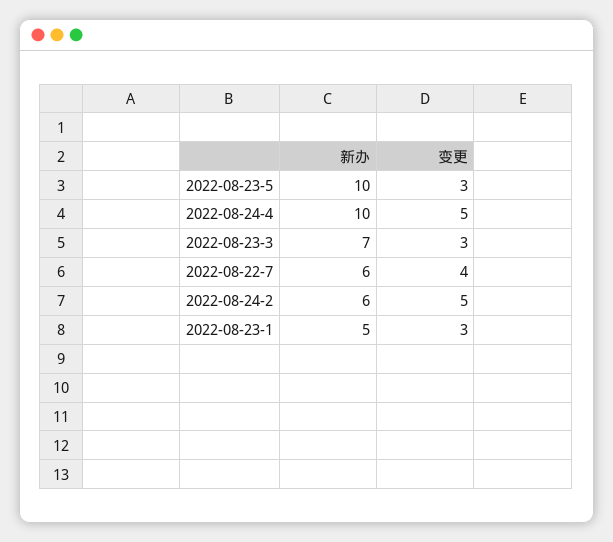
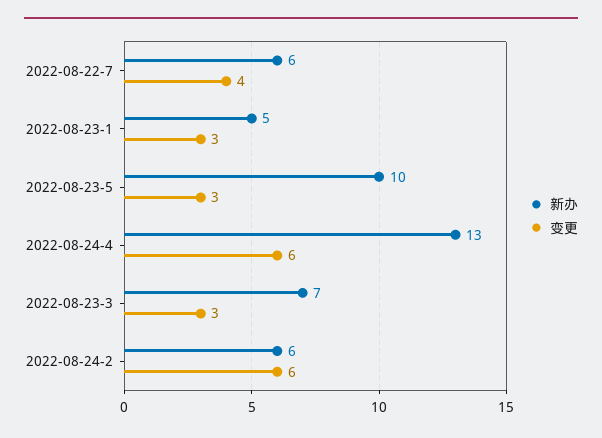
新办, 2022-08-24-4: 10 -> 13
变更, 2022-08-24-4: 5 -> 6
变更, 2022-08-24-2: 5 -> 6

